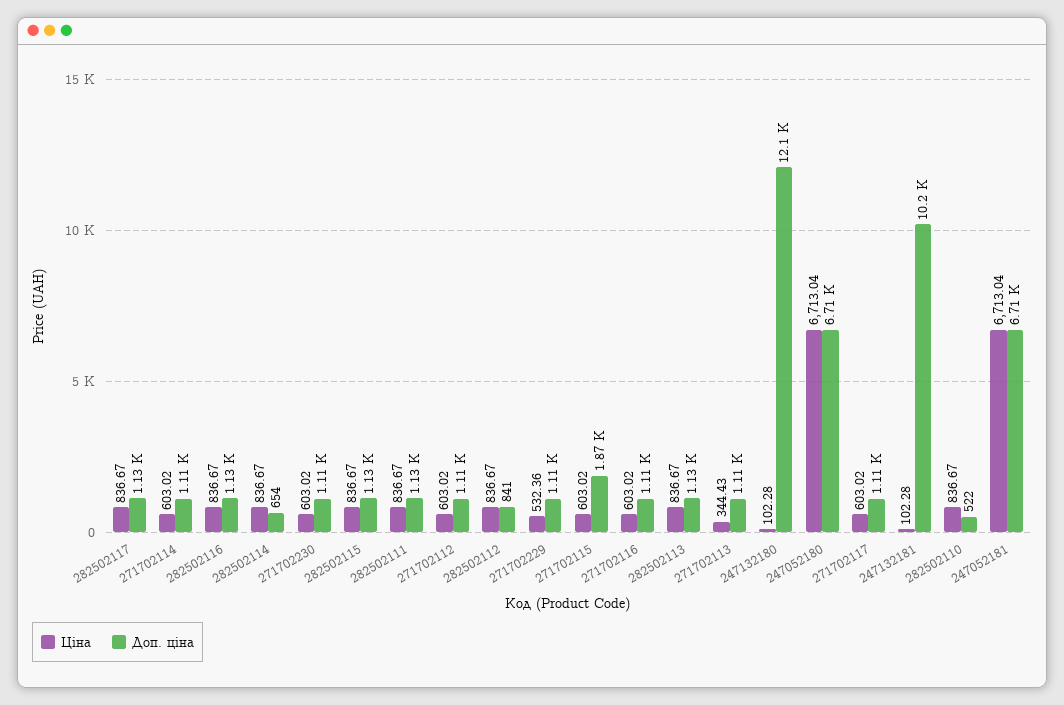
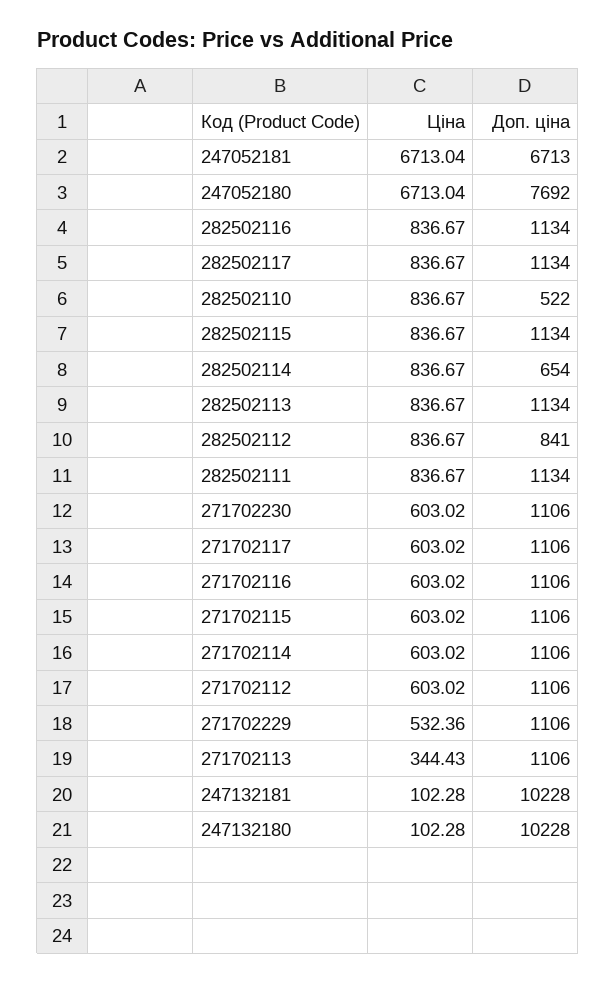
Доп. ціна, 271702115: 1870 -> 1106
Доп. ціна, 247132180: 12100 -> 10228
Доп. ціна, 247052180: 6710 -> 7692

